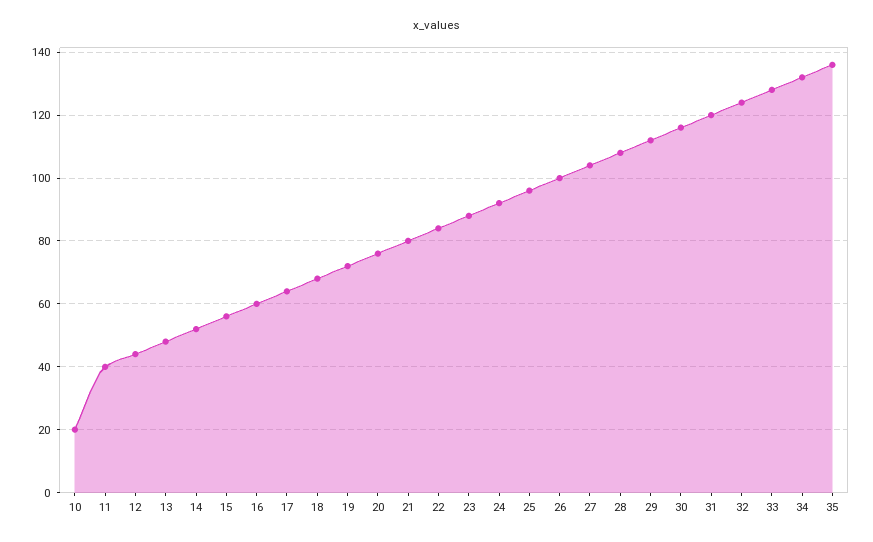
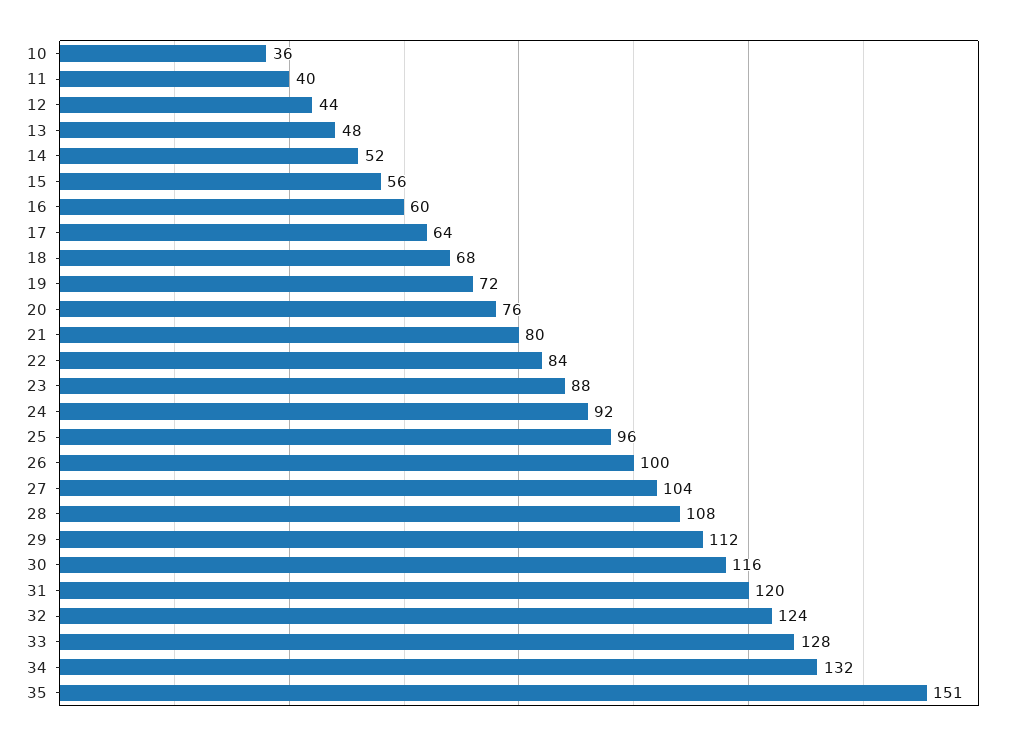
10: 20 -> 36
35: 135 -> 151

